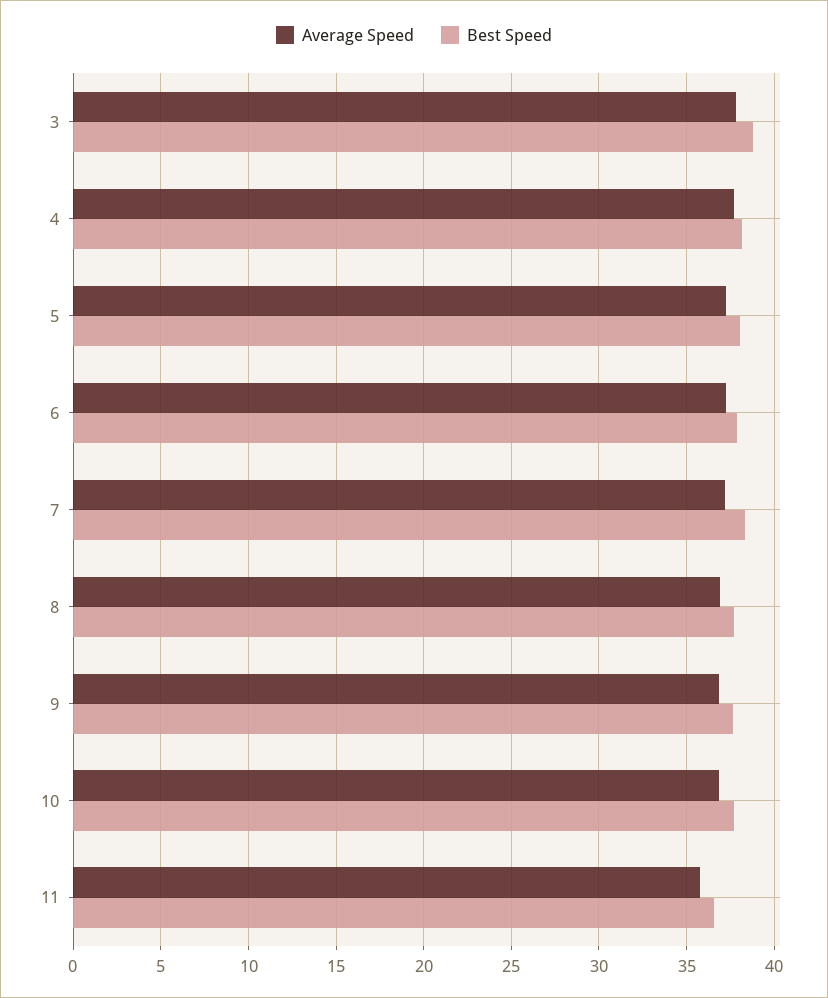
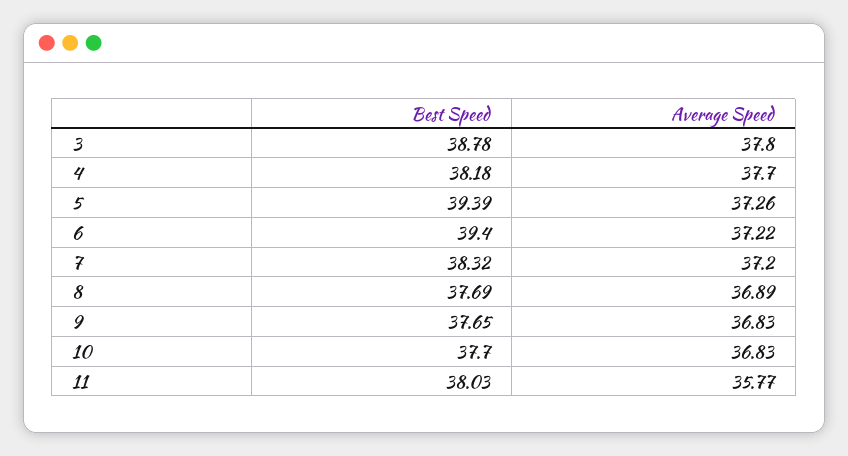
Best Speed, 5: 38 -> 39.39
Best Speed, 6: 38 -> 39.4
Best Speed, 11: 36.5 -> 38.03

